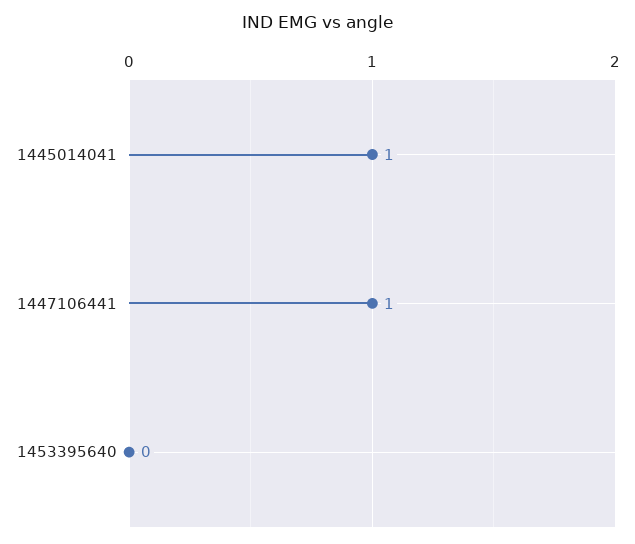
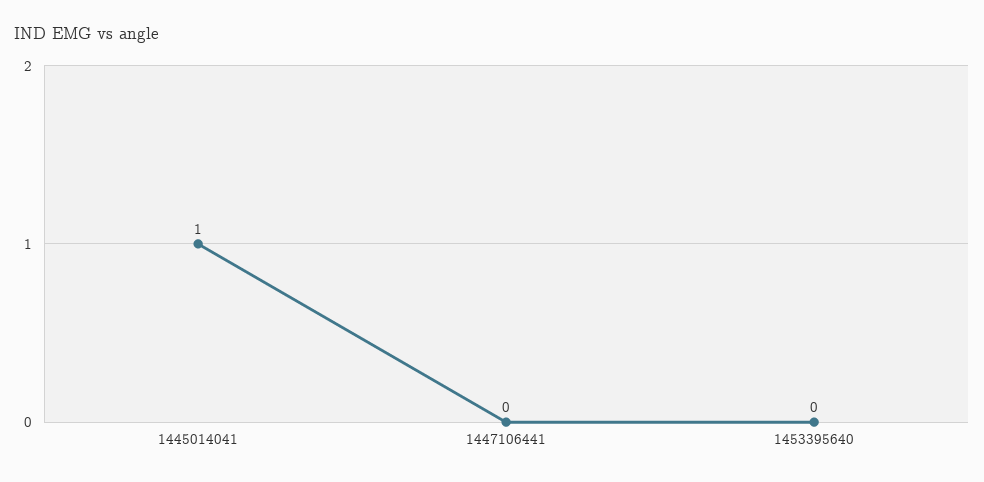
1447106441: 1 -> 0

